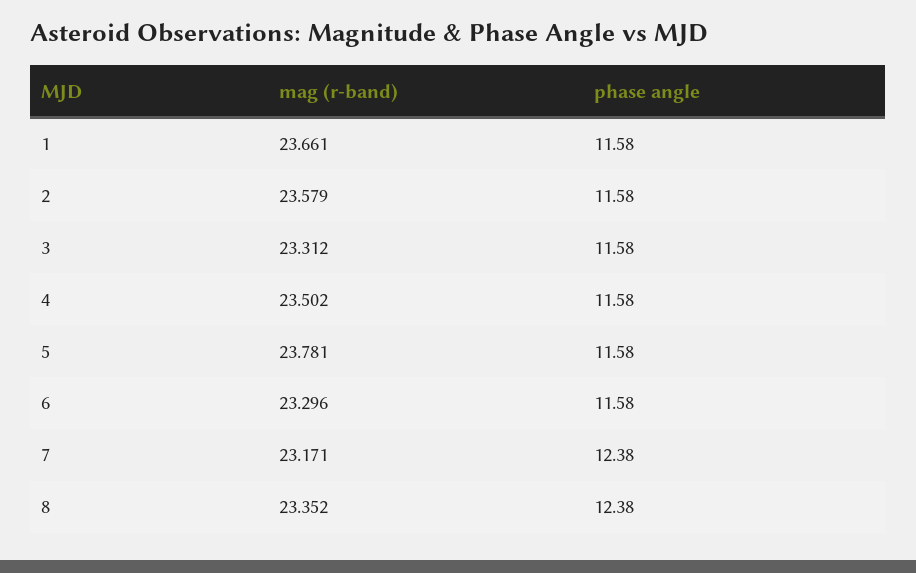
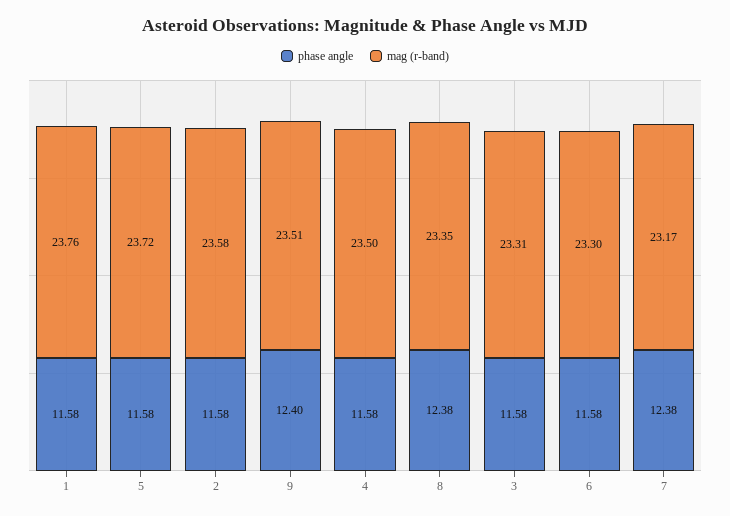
mag (r-band), 1: 23.661 -> 23.76
mag (r-band), 5: 23.781 -> 23.72
phase angle, 9: none -> 12.4
mag (r-band), 9: none -> 23.51

